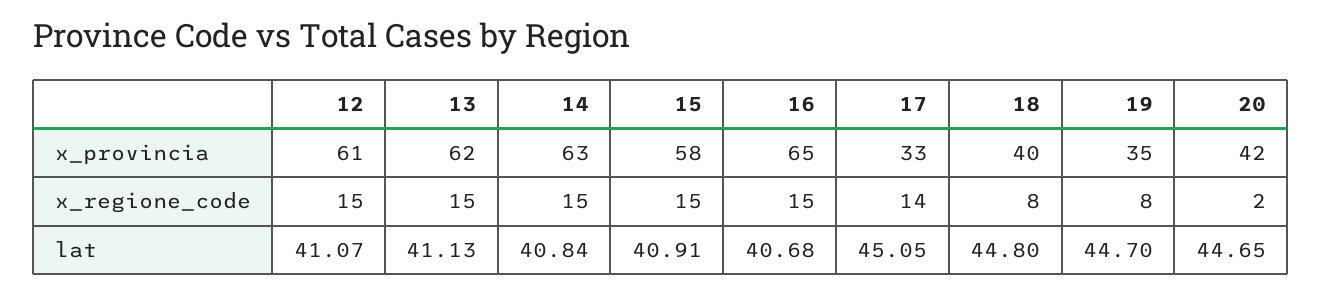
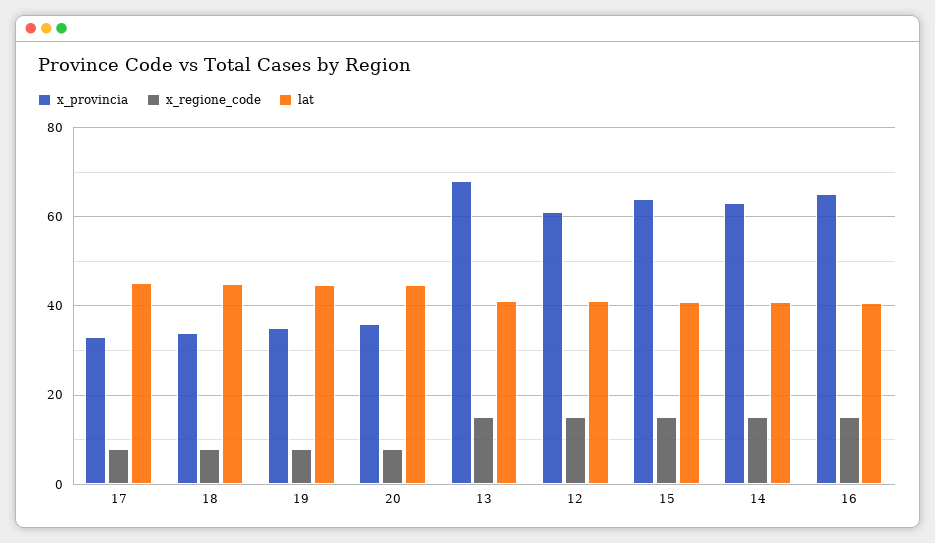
x_provincia, 13: 62 -> 68
x_provincia, 15: 58 -> 64
x_provincia, 18: 40 -> 34
x_provincia, 20: 42 -> 36
x_regione_code, 17: 14 -> 8
x_regione_code, 20: 2 -> 8

